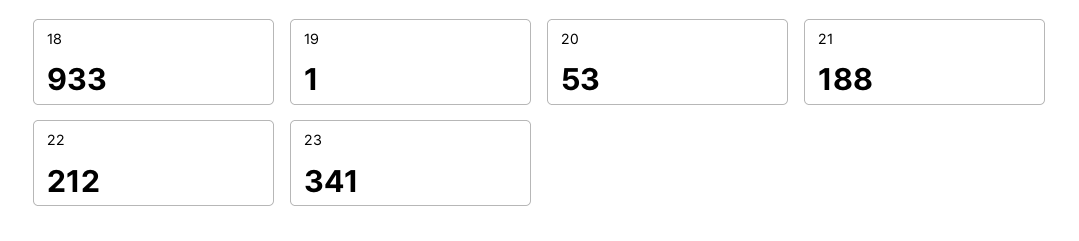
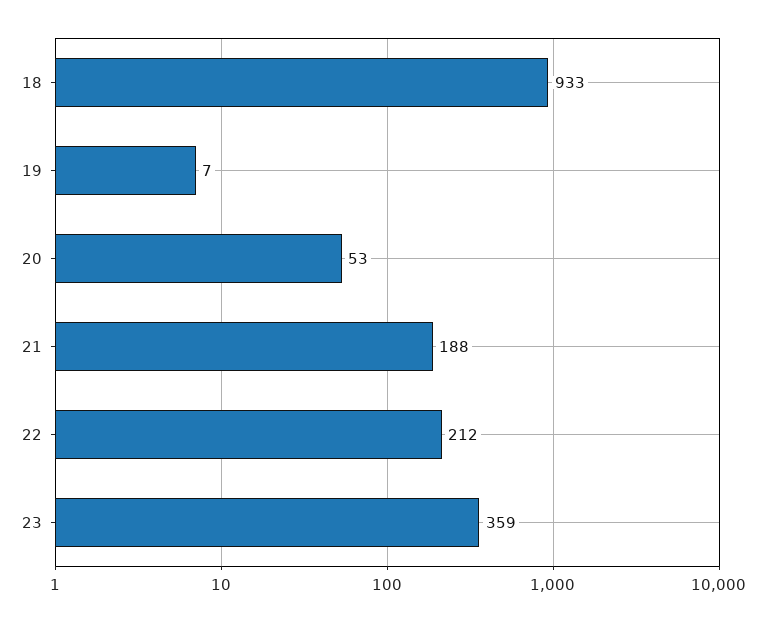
19: 1 -> 7
23: 341 -> 359

